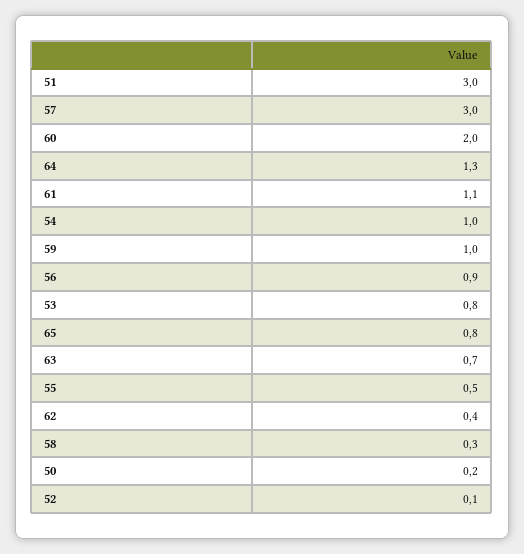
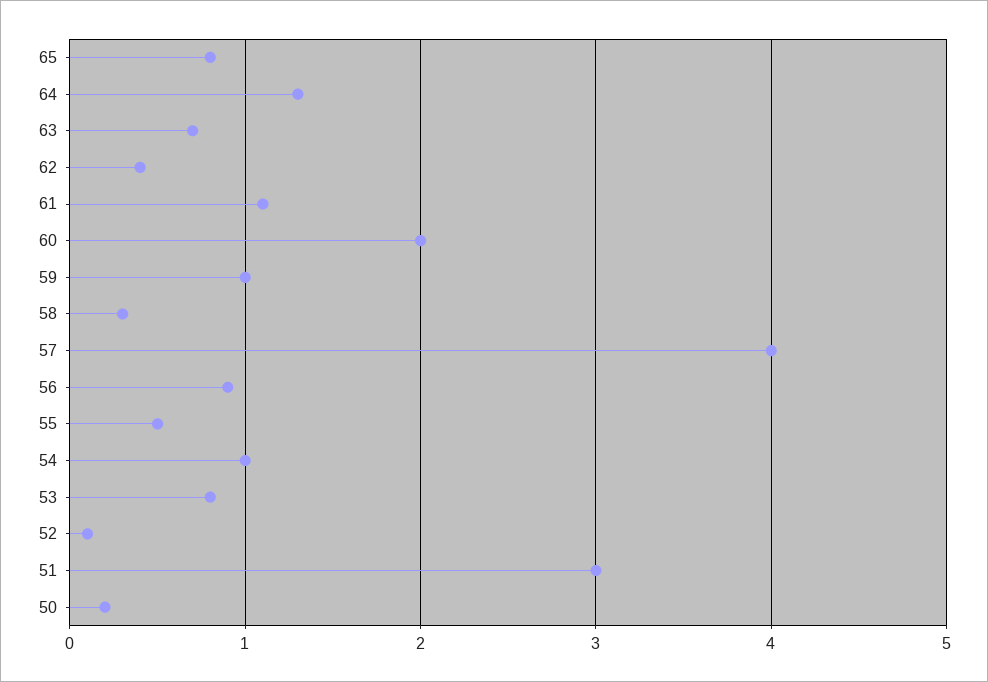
57: 3 -> 4

